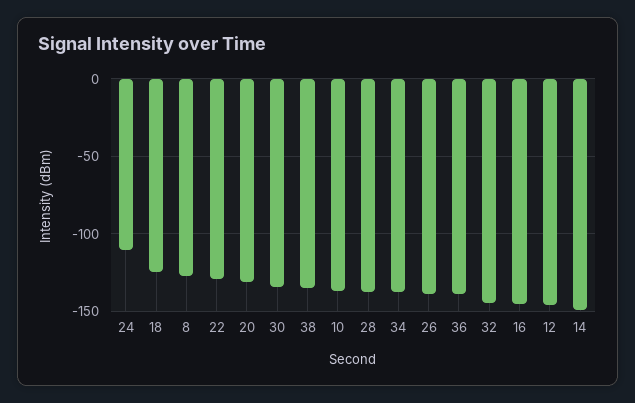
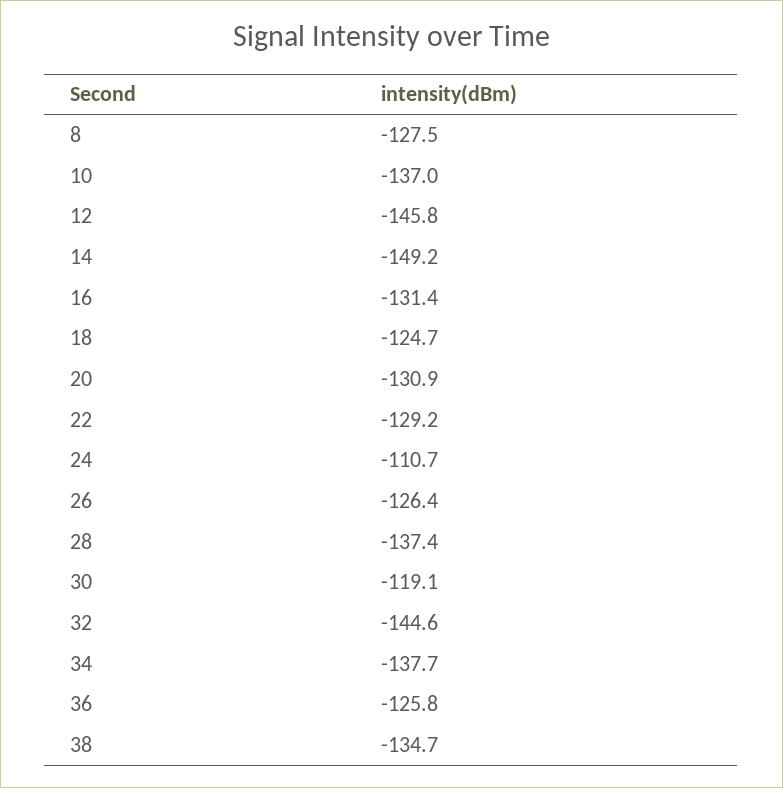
30: -135 -> -119.1
26: -140 -> -126.4
36: -140 -> -125.8
16: -145 -> -131.4

